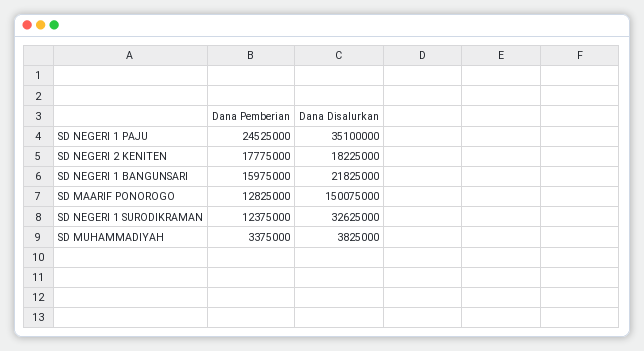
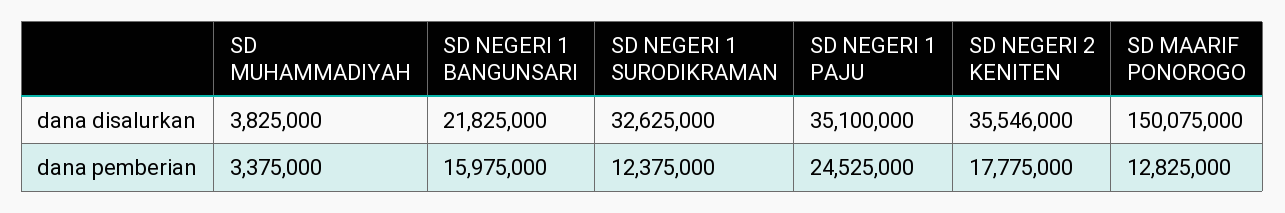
Dana Disalurkan, SD NEGERI 2 KENITEN: 18225000 -> 35546000

